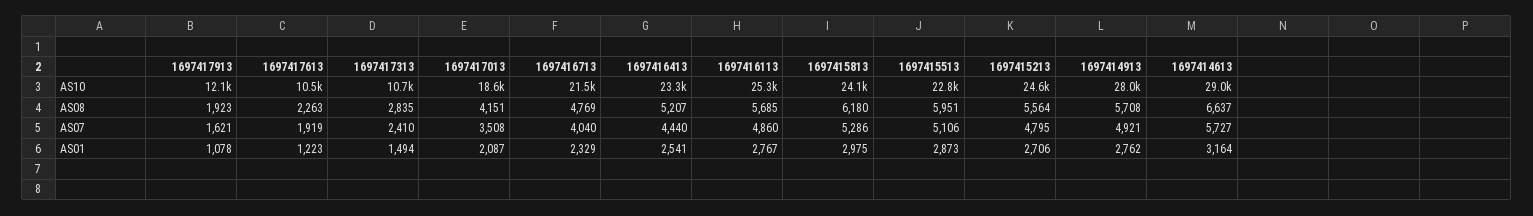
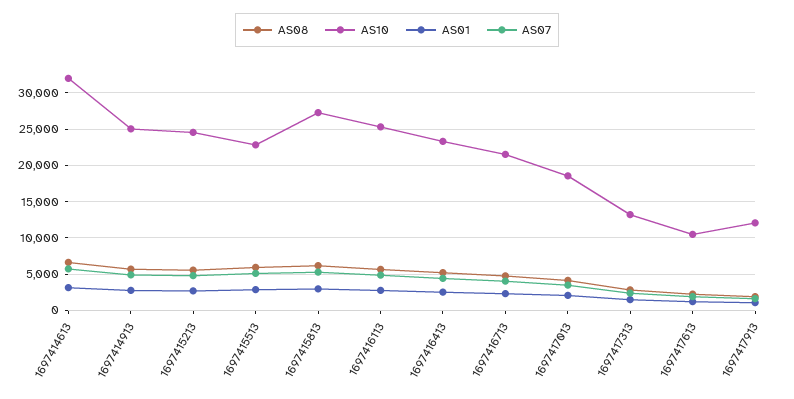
AS10, 1697417313: 10700 -> 13000
AS10, 1697415813: 24100 -> 27000
AS10, 1697414913: 28000 -> 25000
AS10, 1697414613: 29000 -> 32000

